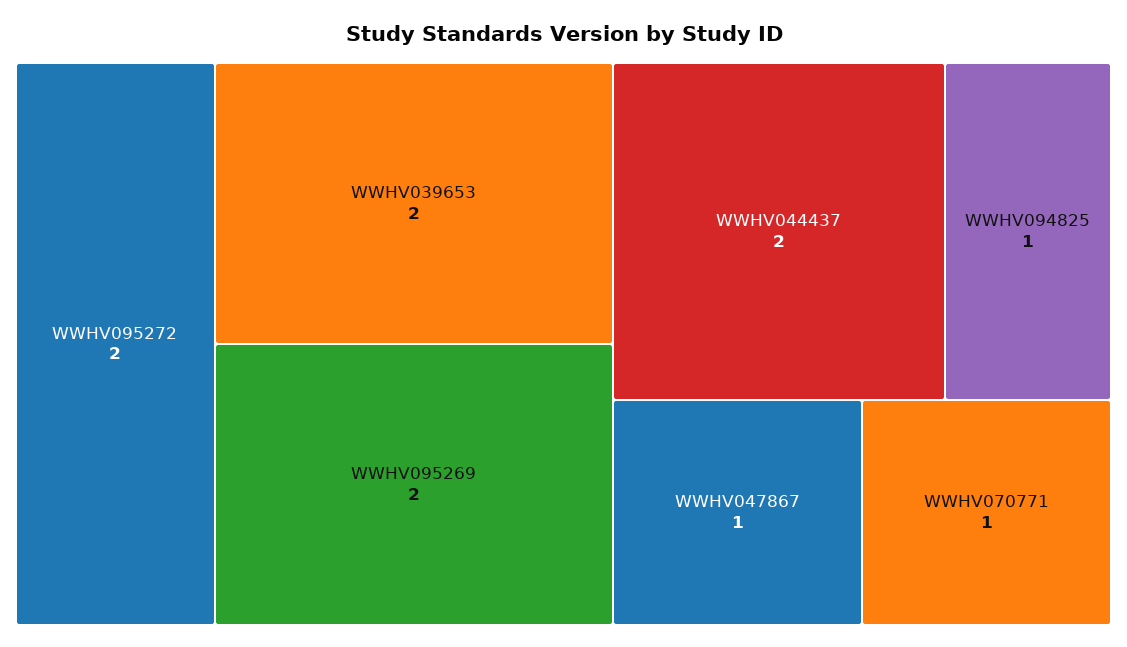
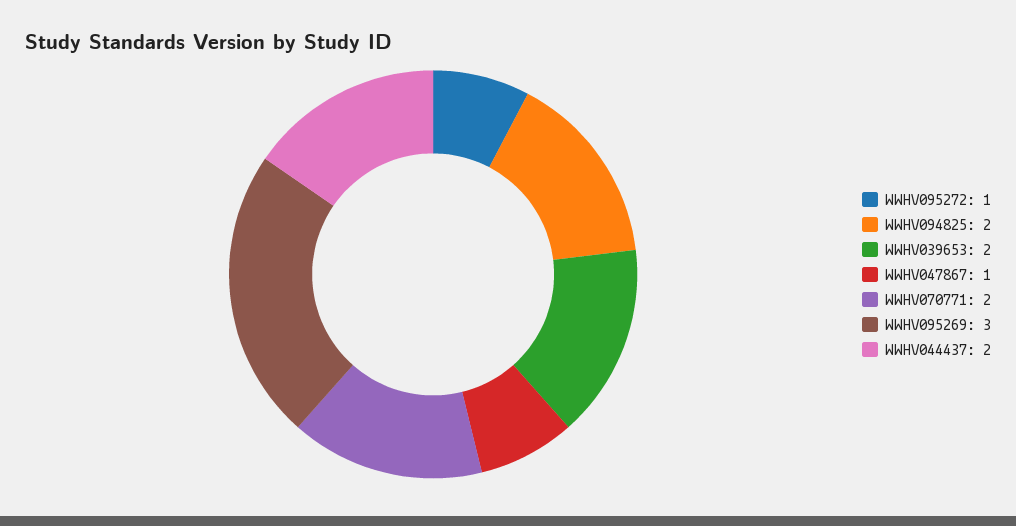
WWHV095272: 2 -> 1
WWHV095269: 2 -> 3
WWHV094825: 1 -> 2
WWHV070771: 1 -> 2

